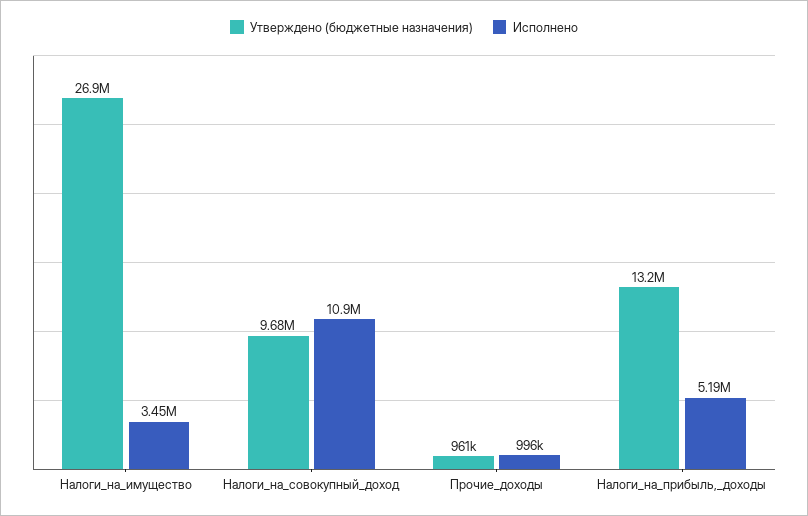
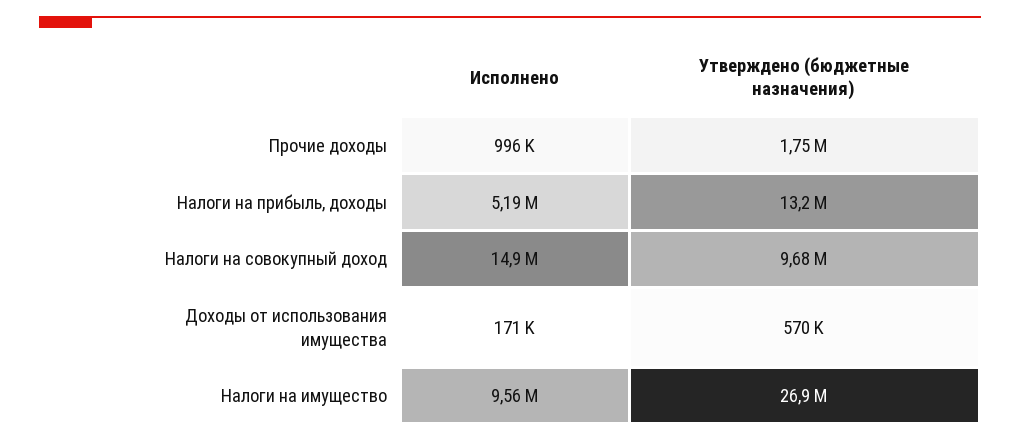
Исполнено, Налоги_на_имущество: 3450000 -> 9560000
Исполнено, Налоги_на_совокупный_доход: 10900000 -> 14900000
Утверждено (бюджетные назначения), Прочие_доходы: 961000 -> 1750000
Исполнено, Доходы от использования имущества: none -> 171000
Утверждено (бюджетные назначения), Доходы от использования имущества: none -> 570000

